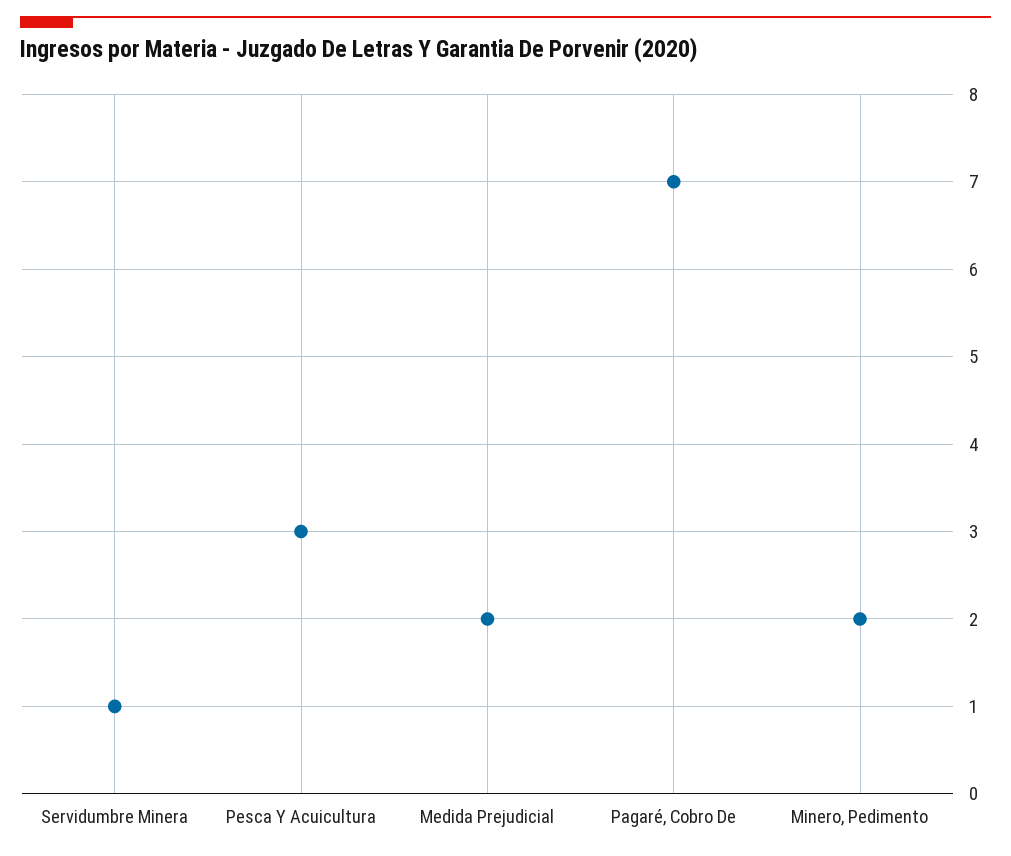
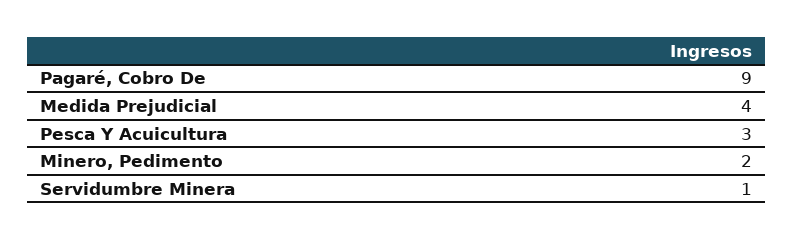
Medida Prejudicial: 2 -> 4
Pagaré, Cobro De: 7 -> 9

